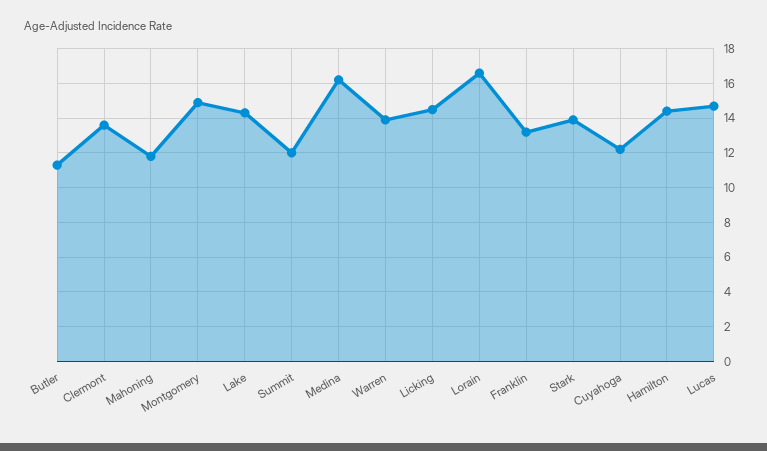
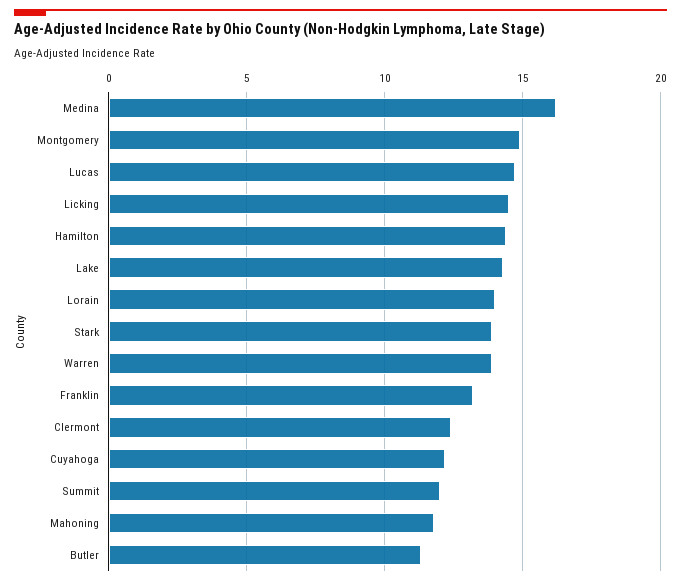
Clermont: 13.5 -> 12.5
Lorain: 16.5 -> 14

